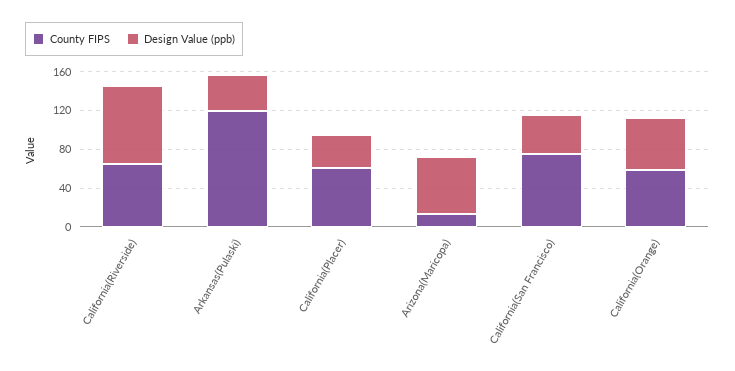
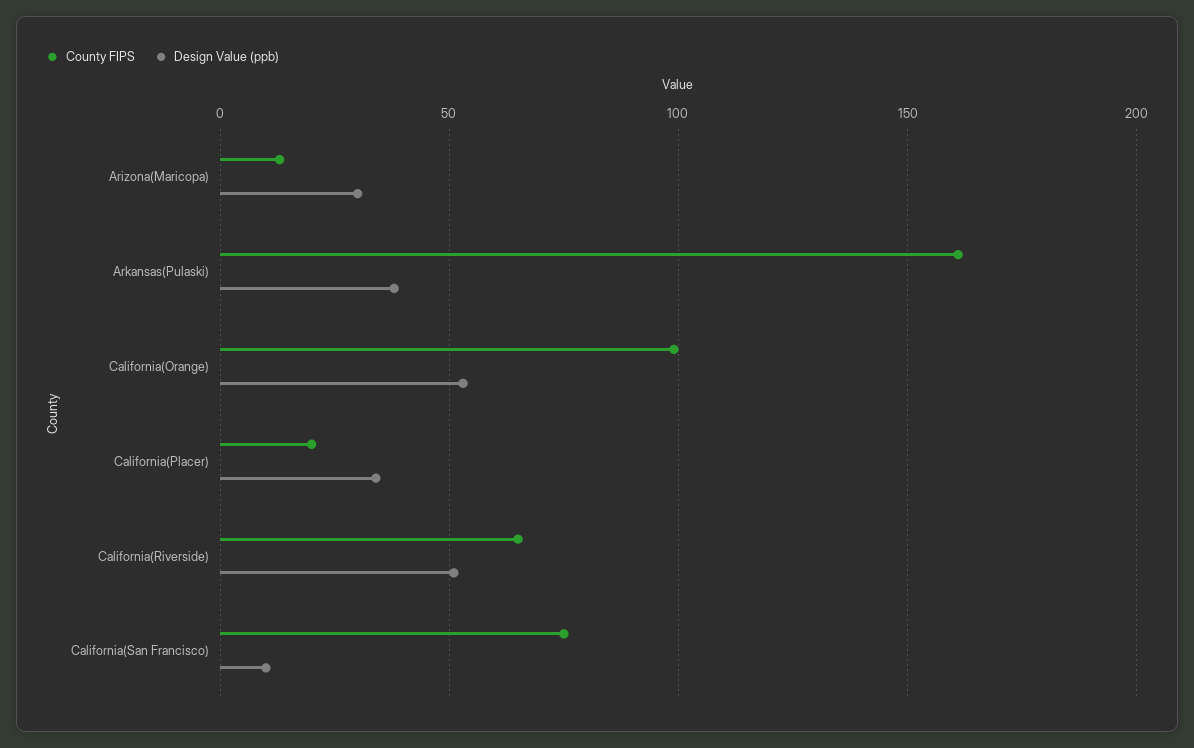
Design Value (ppb), California(Riverside): 80 -> 50
County FIPS, Arkansas(Pulaski): 120 -> 160
County FIPS, California(Placer): 60 -> 20
Design Value (ppb), Arizona(Maricopa): 60 -> 30
Design Value (ppb), California(San Francisco): 40 -> 10
County FIPS, California(Orange): 60 -> 100

